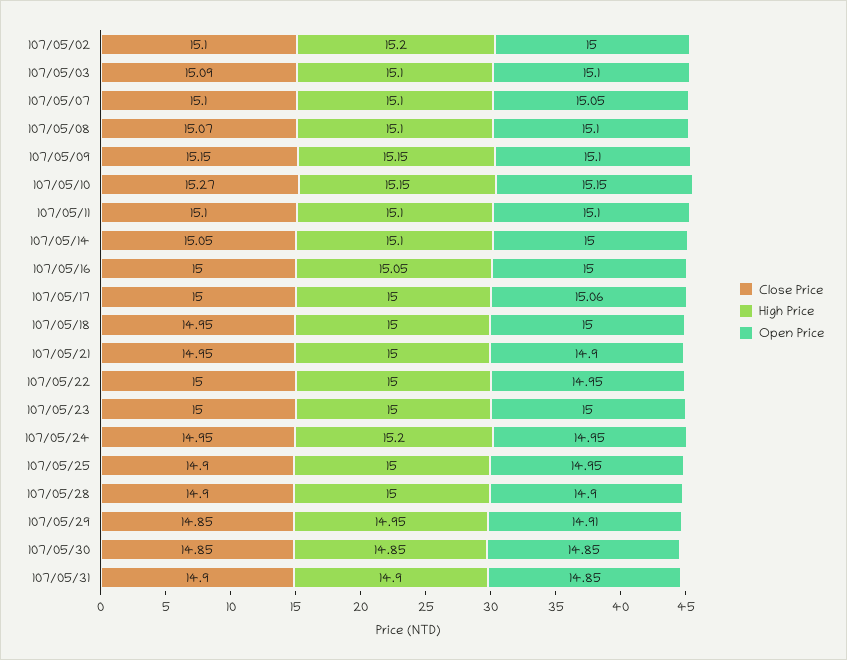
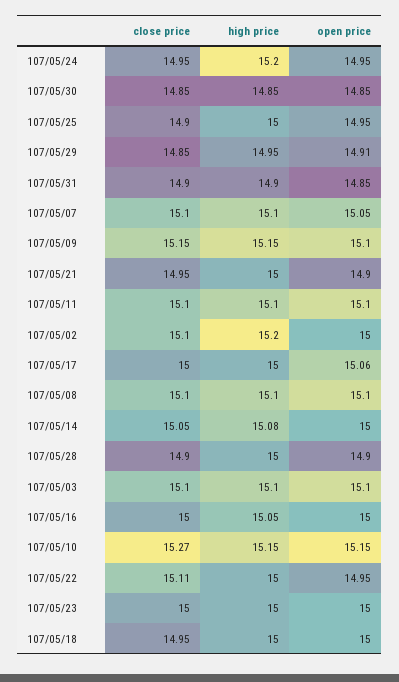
Close Price, 107/05/03: 15.09 -> 15.1
Close Price, 107/05/08: 15.07 -> 15.1
High Price, 107/05/14: 15.1 -> 15.08
Close Price, 107/05/22: 15 -> 15.11

